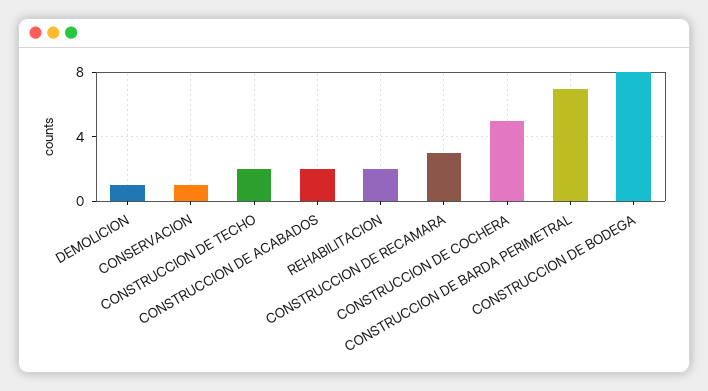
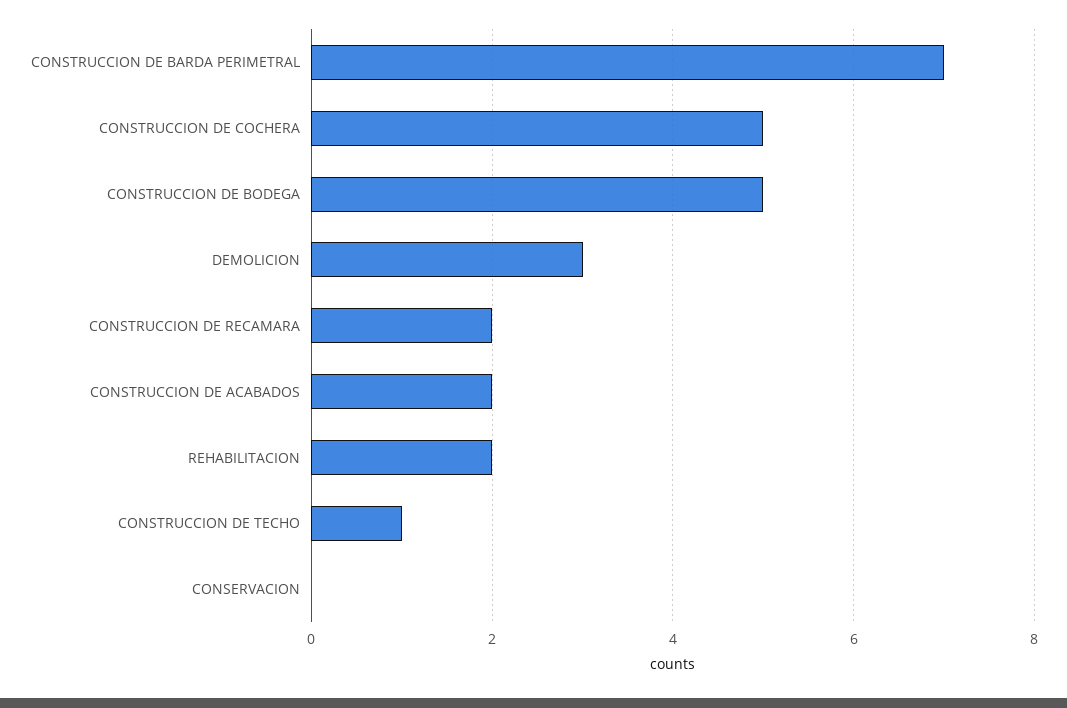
DEMOLICION: 1 -> 3
CONSERVACION: 1 -> 0
CONSTRUCCION DE TECHO: 2 -> 1
CONSTRUCCION DE RECAMARA: 3 -> 2
CONSTRUCCION DE BODEGA: 8 -> 5

